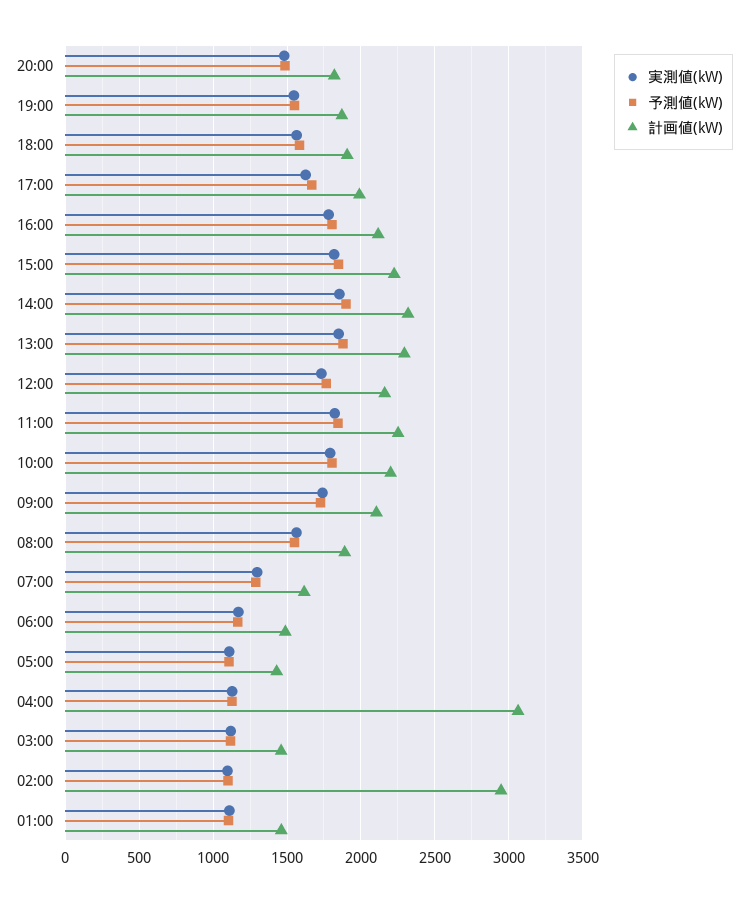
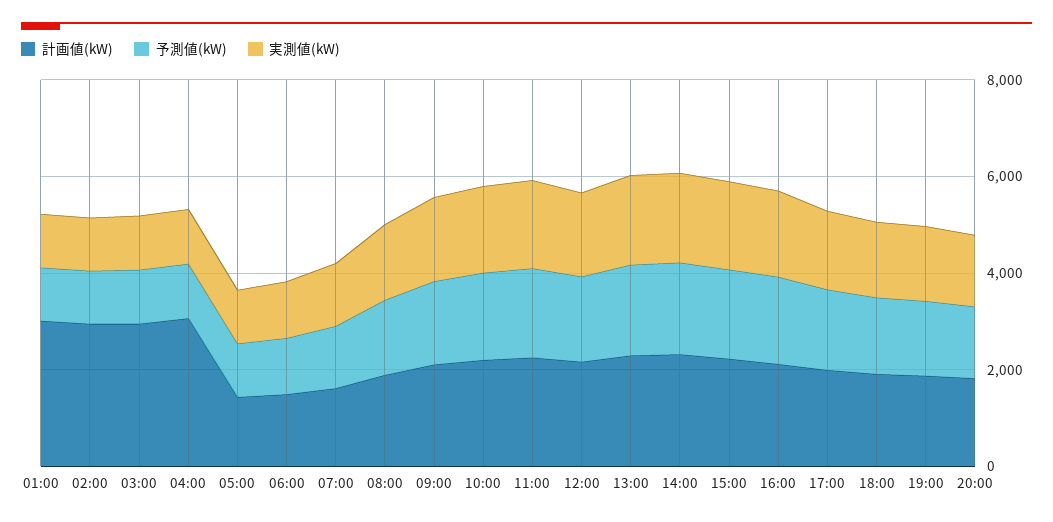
計画値(kW), 03:00: 1450 -> 3000
計画値(kW), 01:00: 1450 -> 3000

